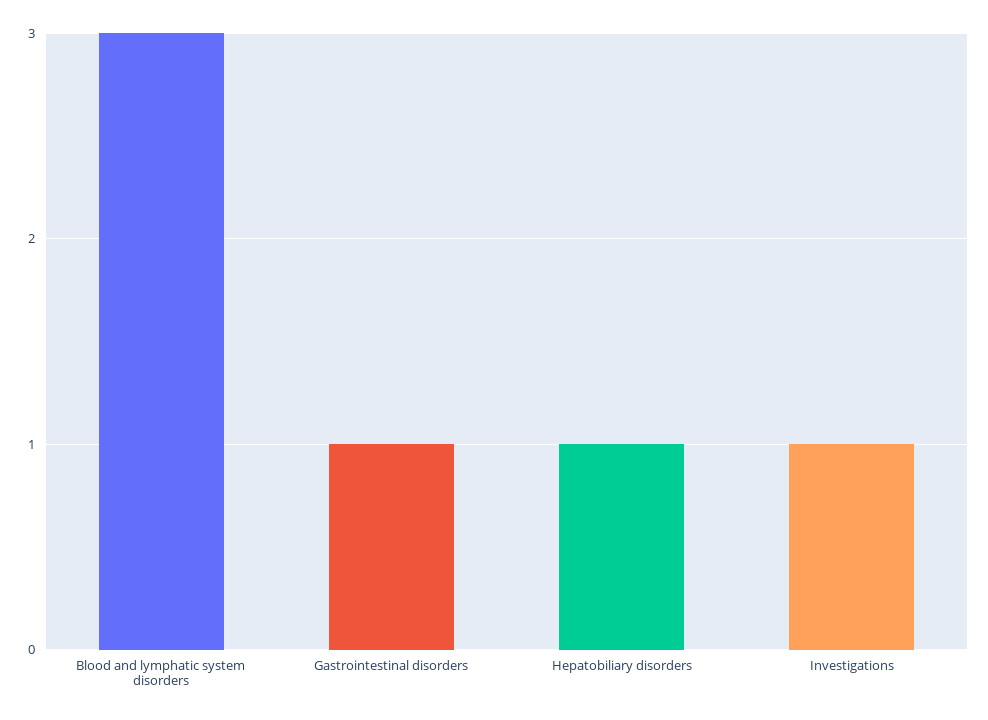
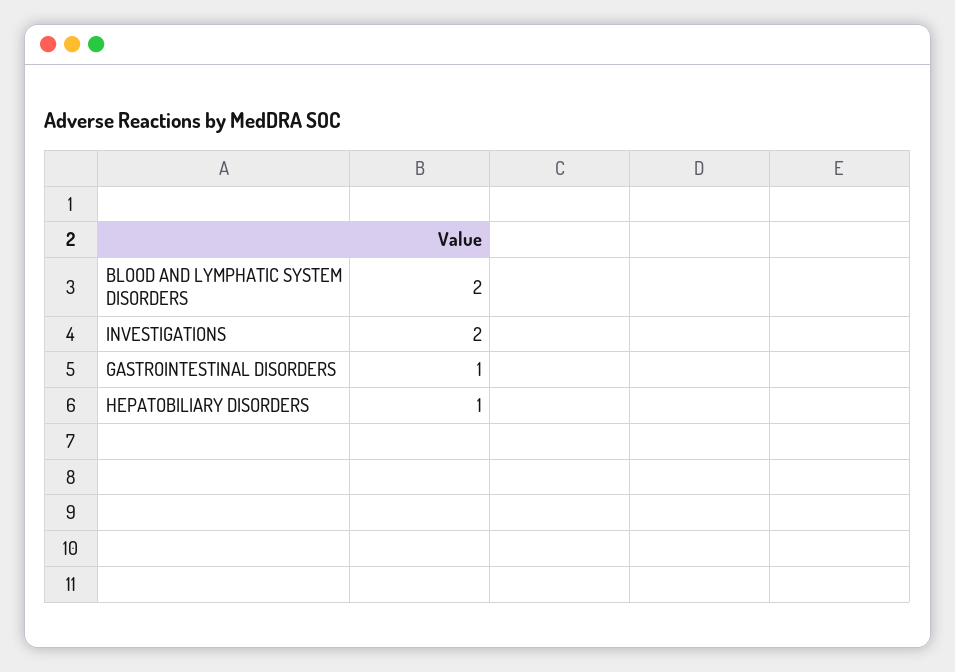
Blood and lymphatic system disorders: 3 -> 2
Investigations: 1 -> 2

